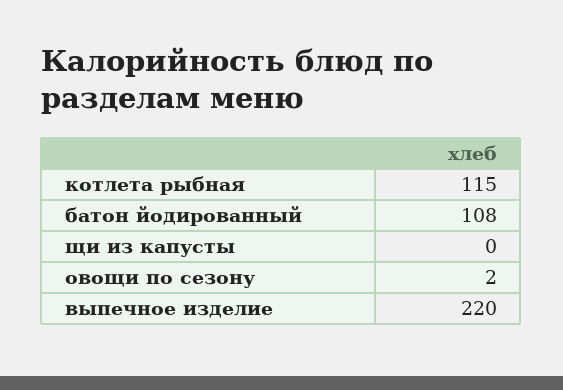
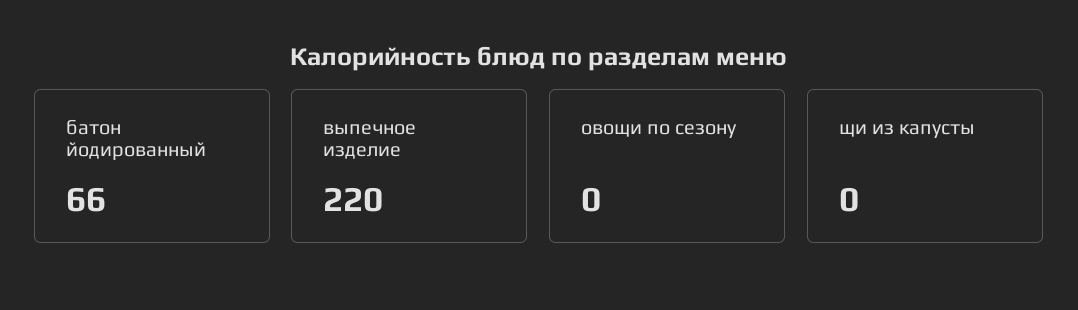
котлета рыбная: 115 -> none
батон йодированный: 108 -> 66
овощи по сезону: 2 -> 0

